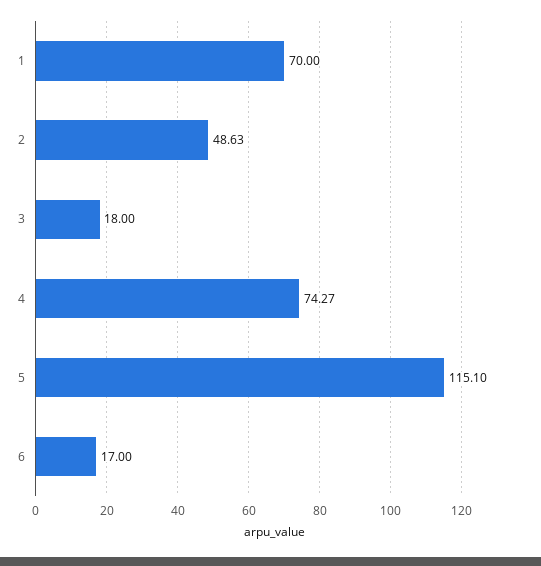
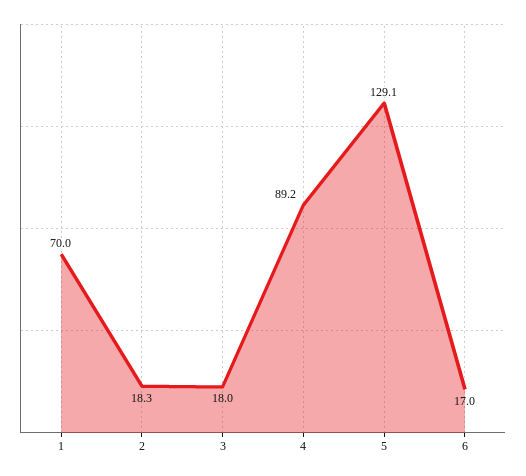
2: 48.63 -> 18.3
4: 74.27 -> 89.2
5: 115.1 -> 129.1

